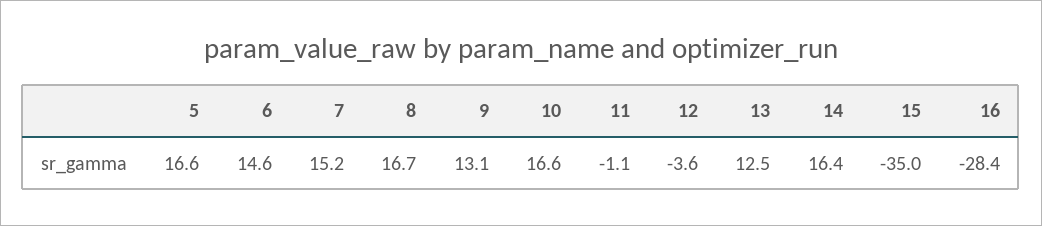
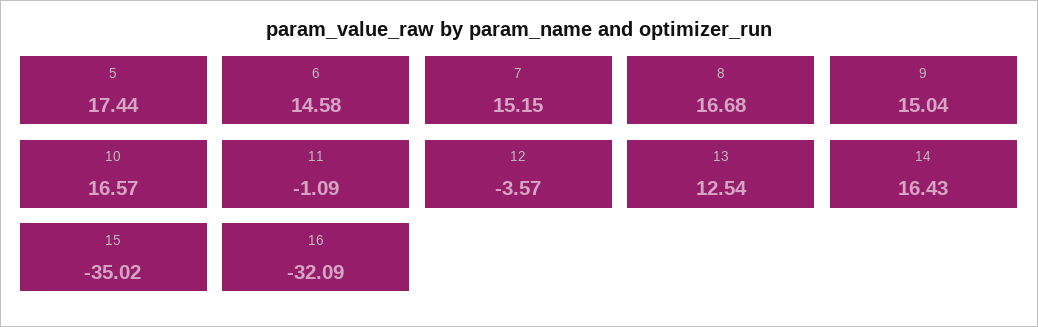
5: 16.6 -> 17.44
9: 13.1 -> 15.04
16: -28.4 -> -32.09

